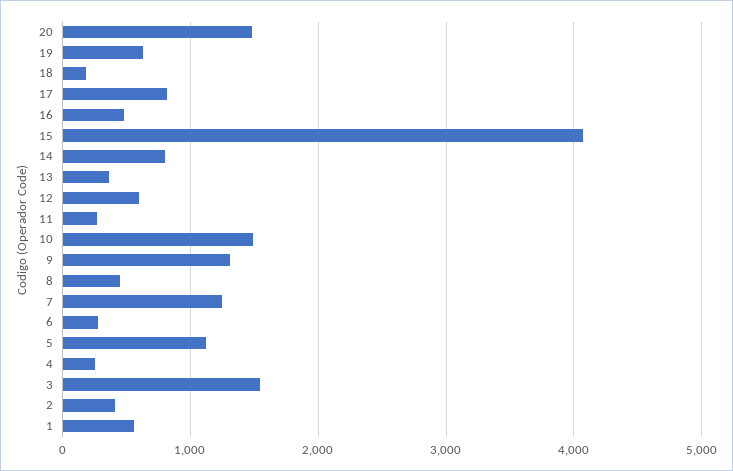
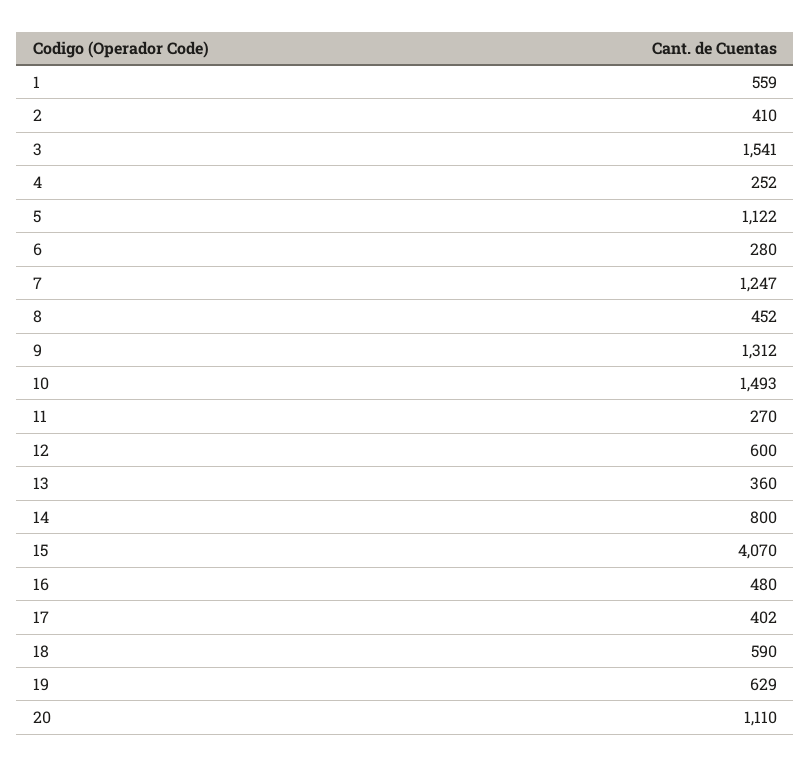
20: 1500 -> 1110
18: 200 -> 590
17: 800 -> 402

